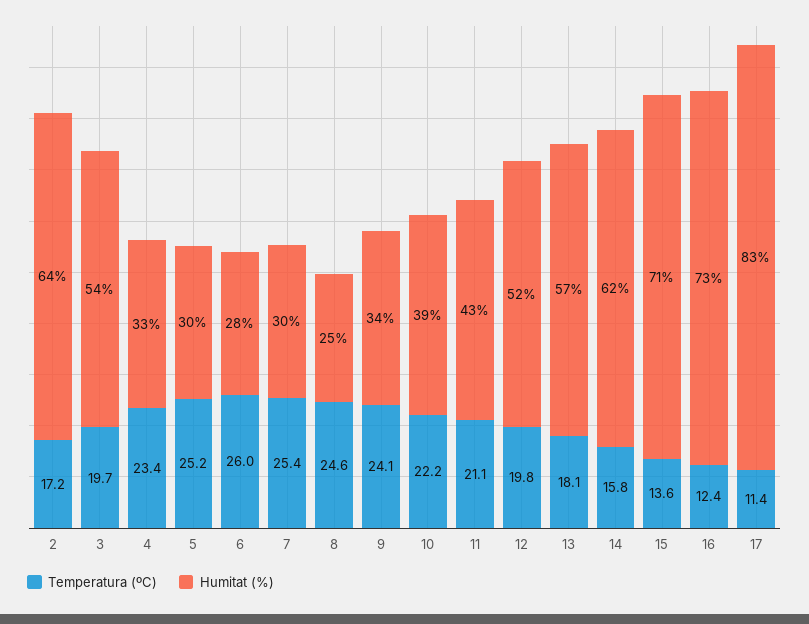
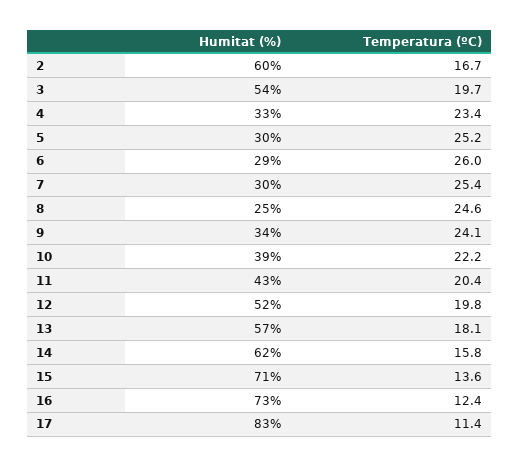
Temperatura (ºC), 2: 17.2 -> 16.7
Humitat (%), 2: 64 -> 60
Humitat (%), 6: 28 -> 29
Temperatura (ºC), 11: 21.1 -> 20.4

